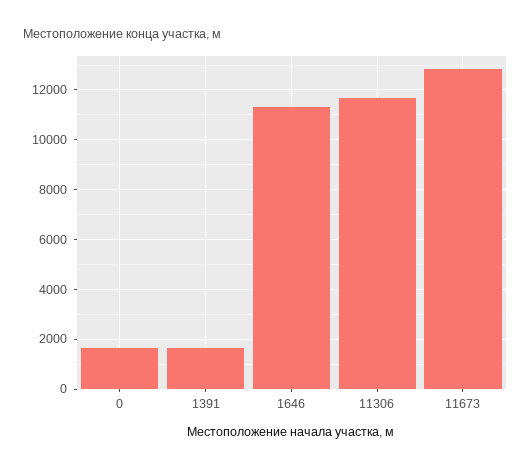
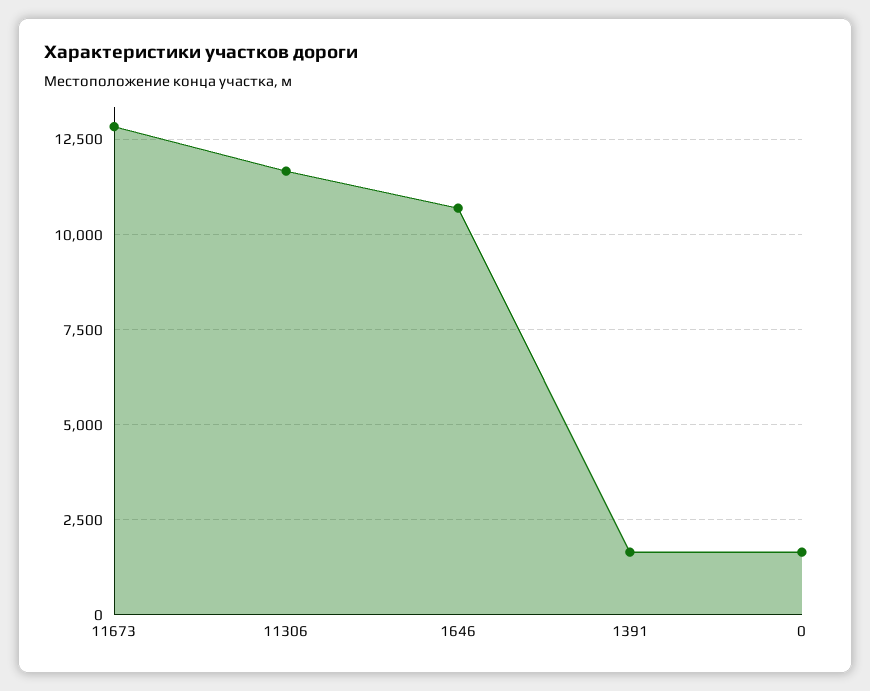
1646: 11250 -> 10750

